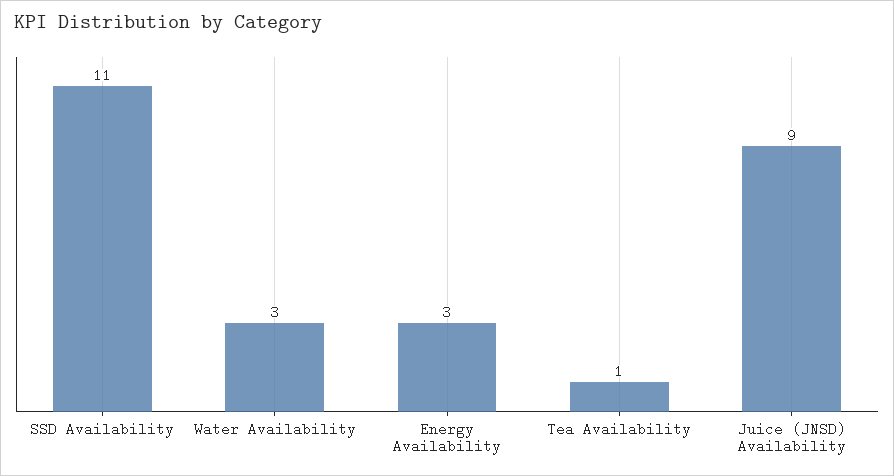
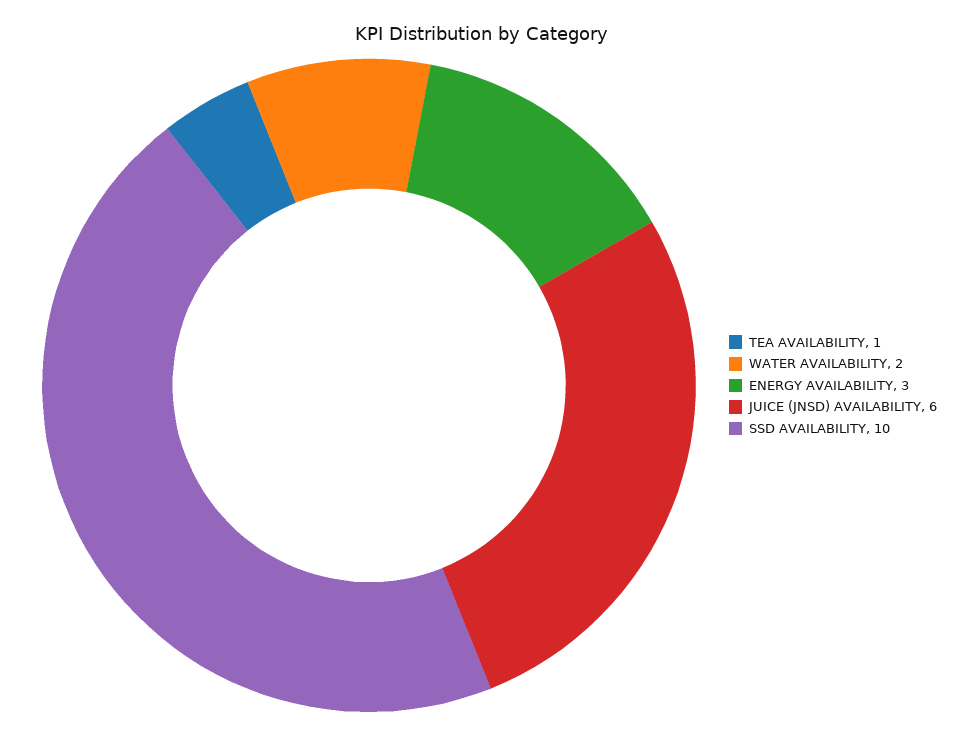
SSD Availability: 11 -> 10
Water Availability: 3 -> 2
Juice (JNSD) Availability: 9 -> 6

